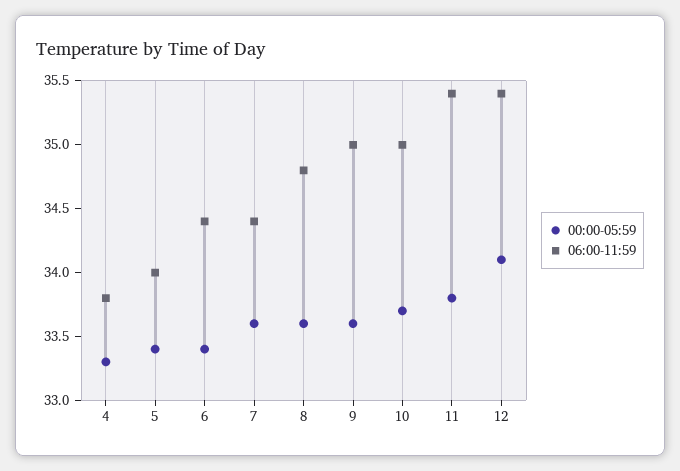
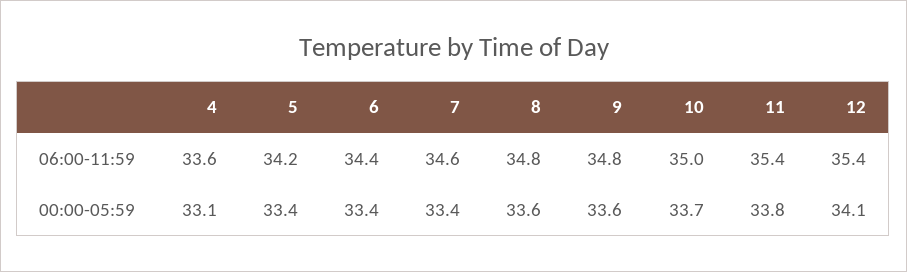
00:00-05:59, 4: 33.3 -> 33.1
06:00-11:59, 4: 33.8 -> 33.6
06:00-11:59, 5: 34 -> 34.2
00:00-05:59, 7: 33.6 -> 33.4
06:00-11:59, 7: 34.4 -> 34.6
06:00-11:59, 9: 35 -> 34.8

